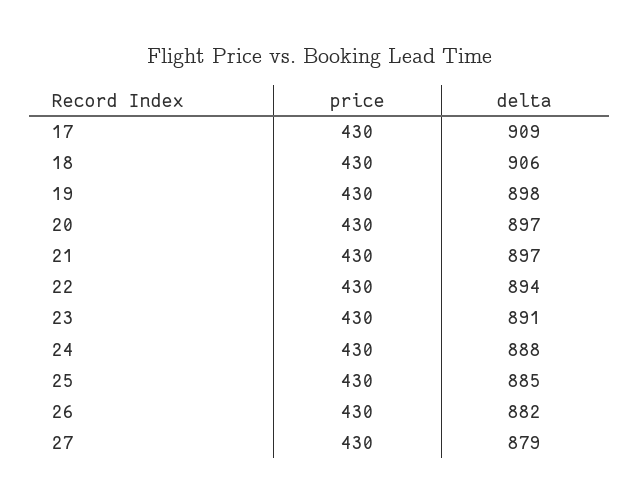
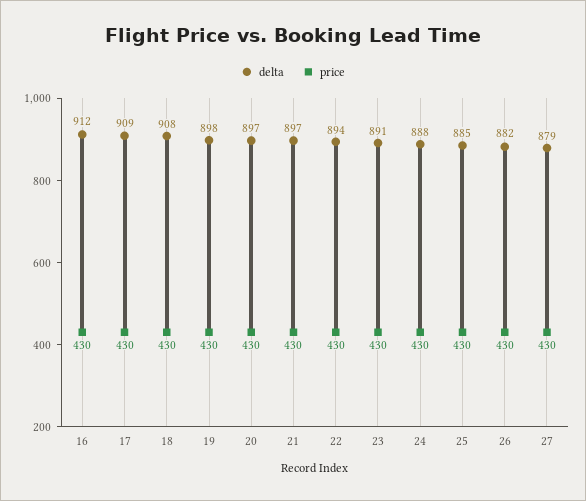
delta, 18: 906 -> 908
delta, 16: none -> 912
price, 16: none -> 430

